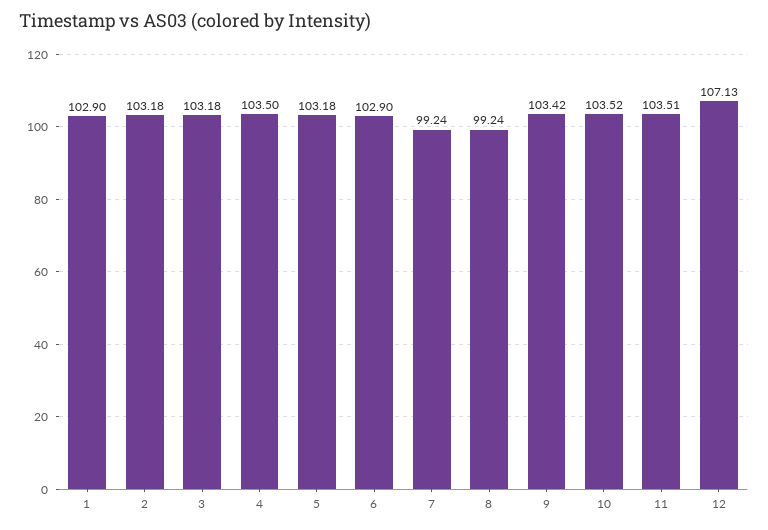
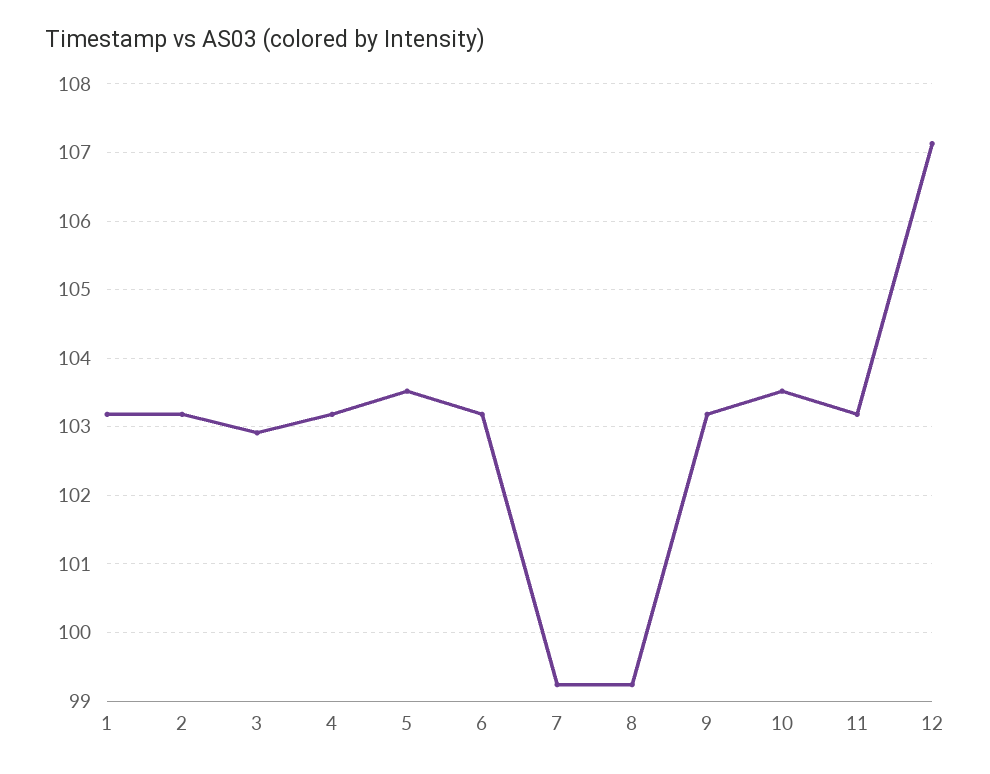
1: 102.9 -> 103.2
3: 103.18 -> 102.9
4: 103.5 -> 103.2
5: 103.18 -> 103.5
6: 102.9 -> 103.2
9: 103.42 -> 103.2
11: 103.51 -> 103.2

